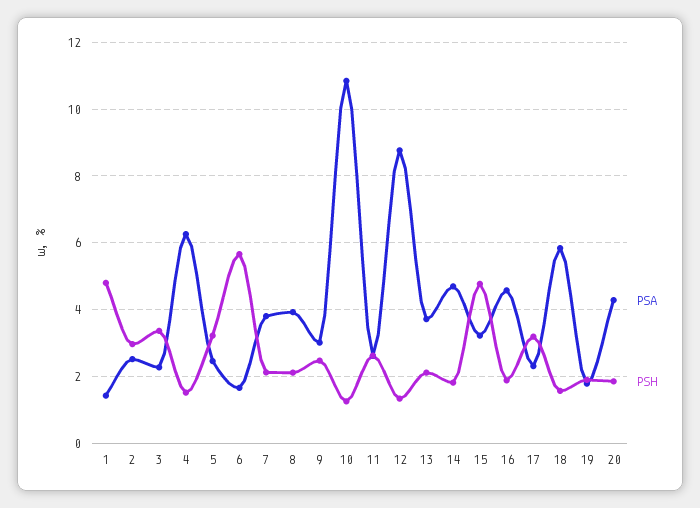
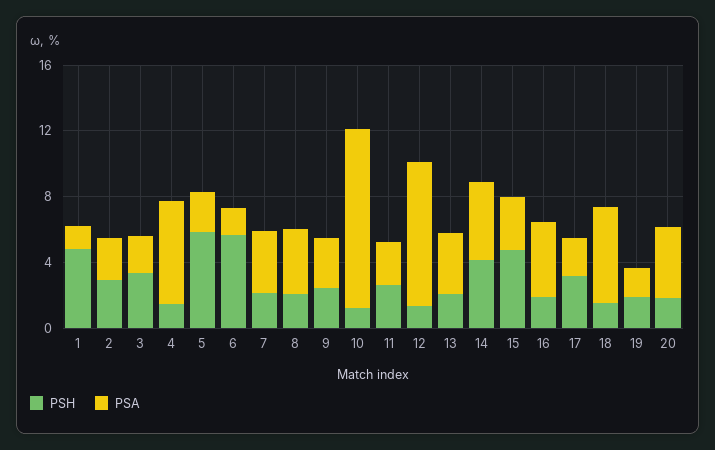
PSH, 5: 3.2 -> 6
PSH, 14: 1.8 -> 4

